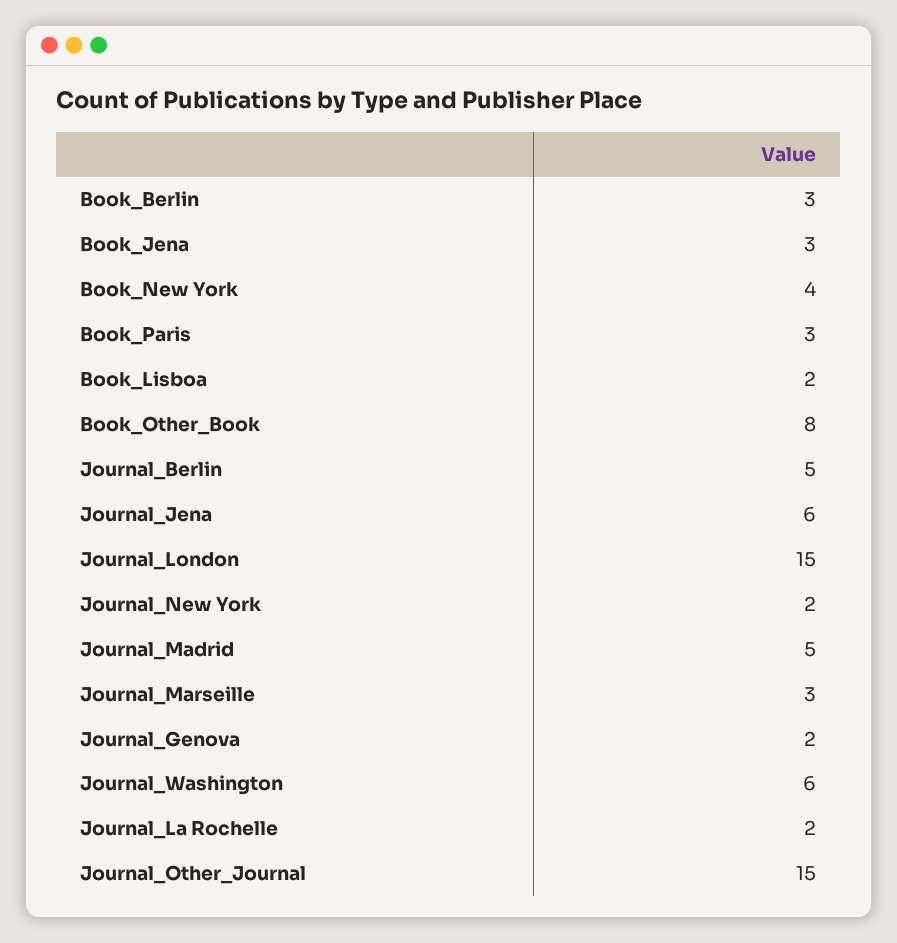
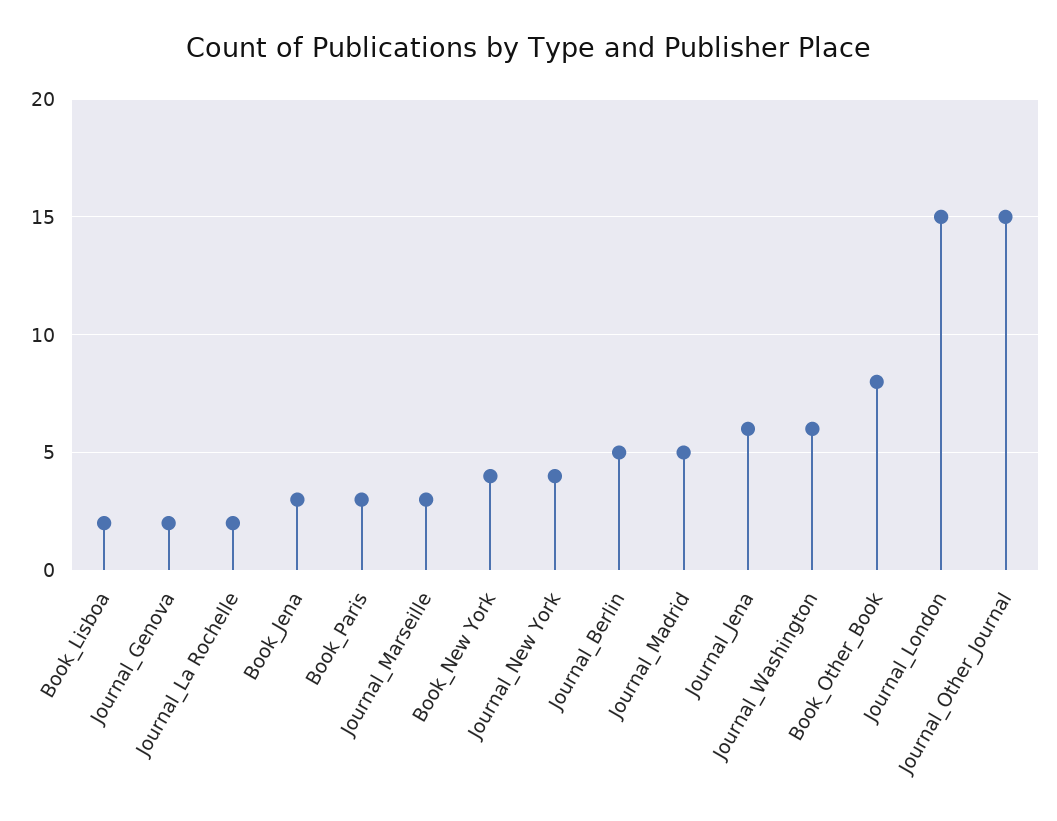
Book_Berlin: 3 -> none
Journal_New York: 2 -> 4

